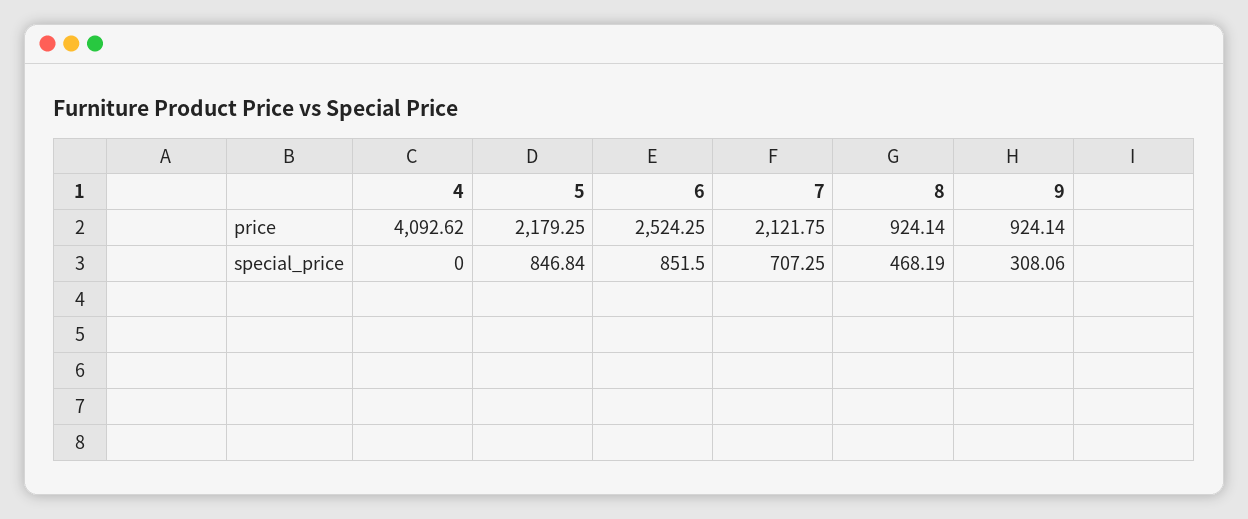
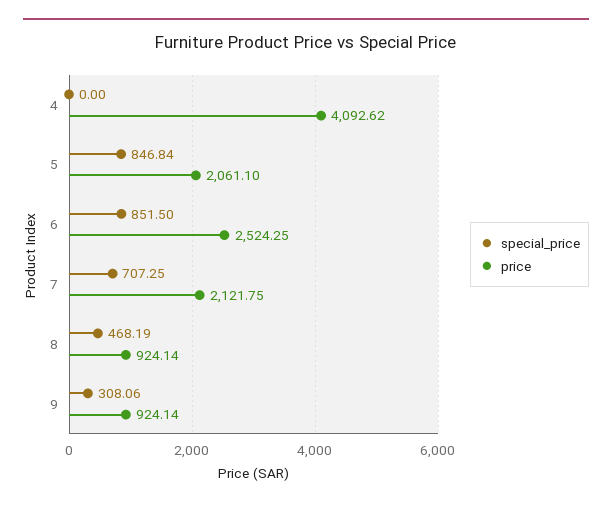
price, 5: 2179.25 -> 2061.1

